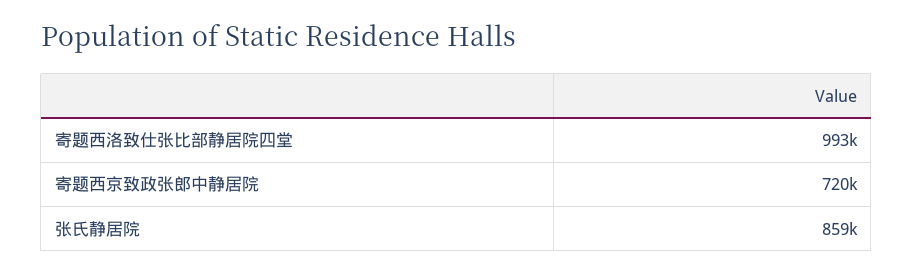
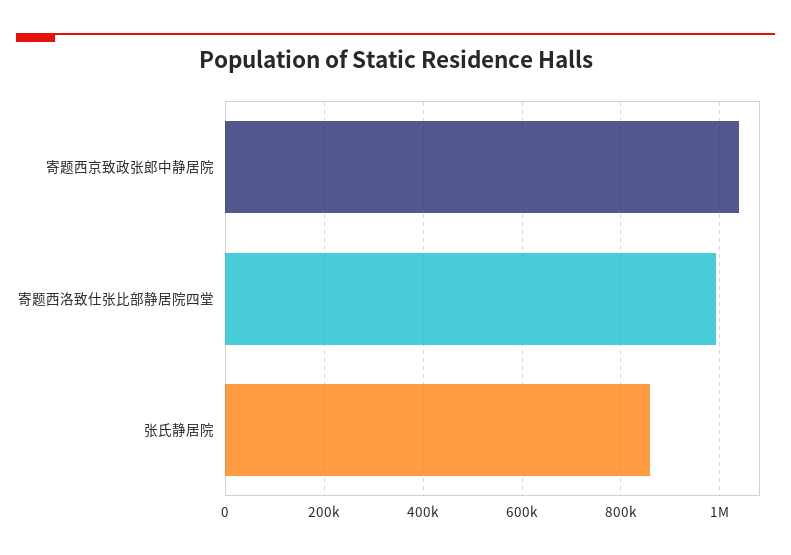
寄题西京致政张郎中静居院: 720000 -> 1040000

